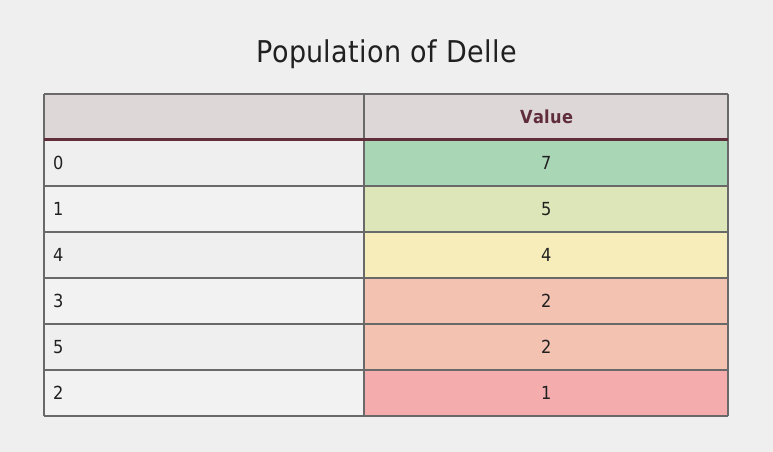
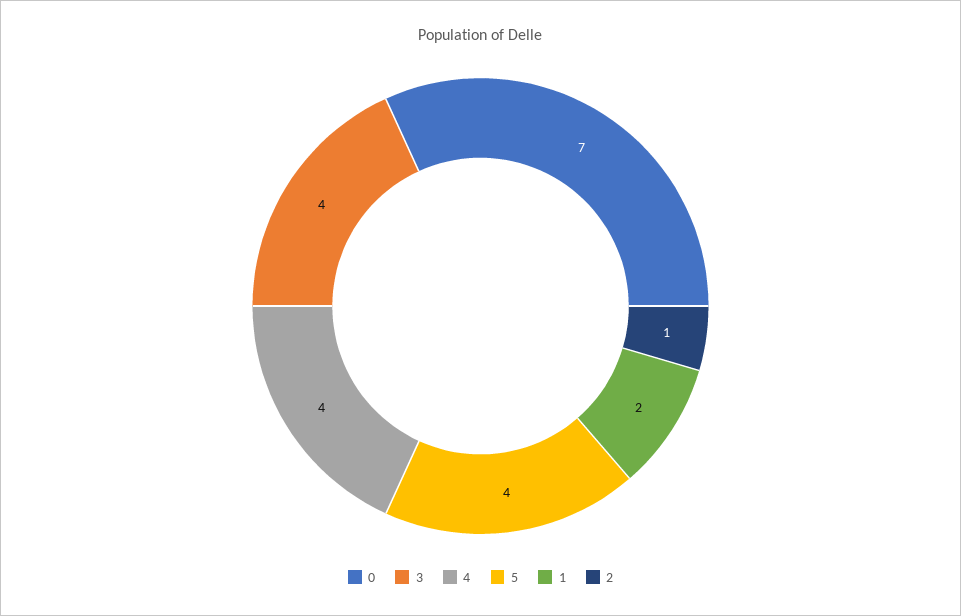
1: 5 -> 2
3: 2 -> 4
5: 2 -> 4

